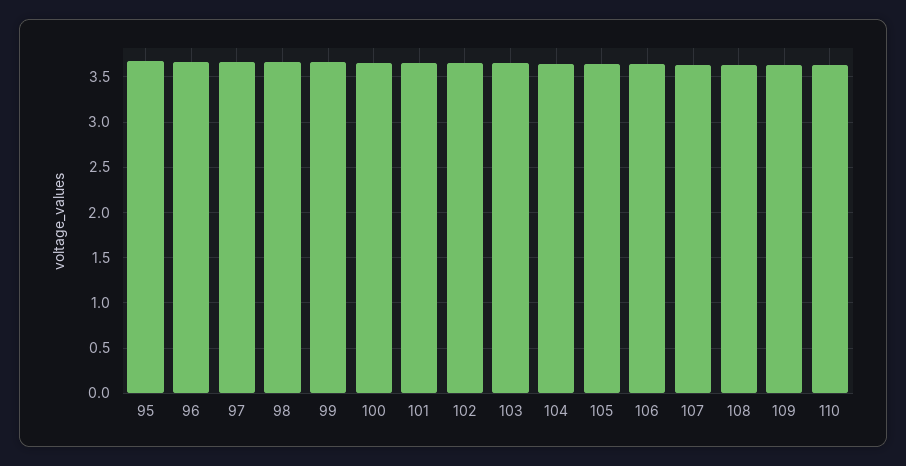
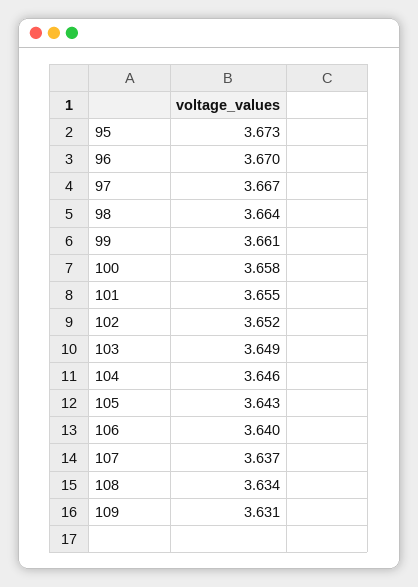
110: 3.6 -> none

